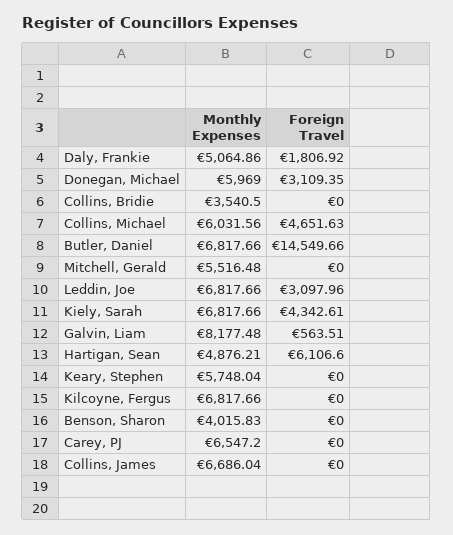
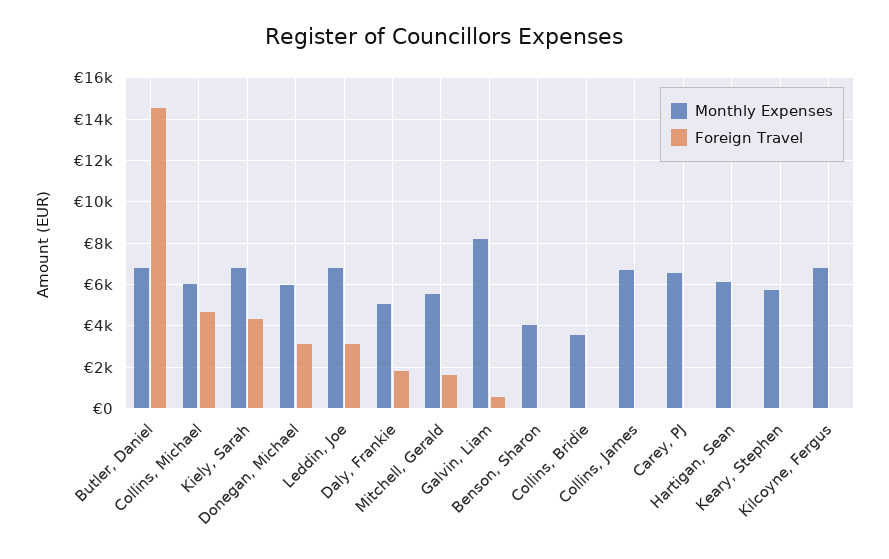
Foreign Travel, Mitchell, Gerald: 0 -> 1500
Monthly Expenses, Hartigan, Sean: 4876.21 -> 6000
Foreign Travel, Hartigan, Sean: 6106.6 -> 0

